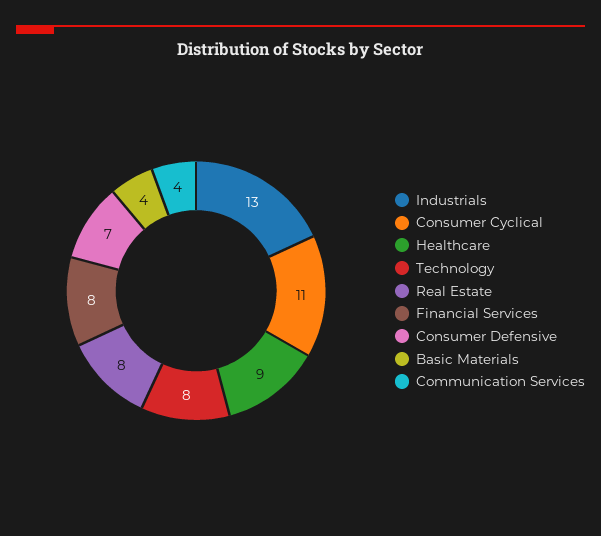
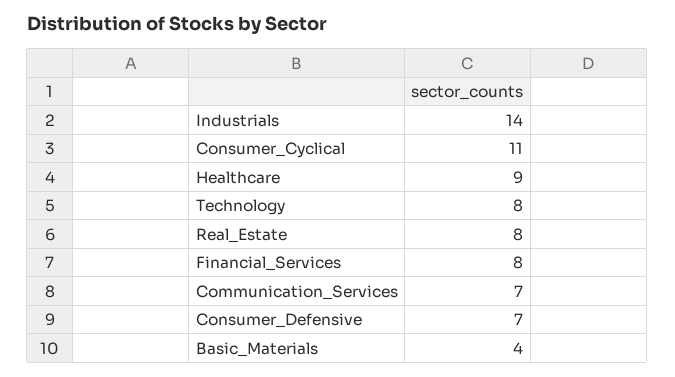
Industrials: 13 -> 14
Communication Services: 4 -> 7

